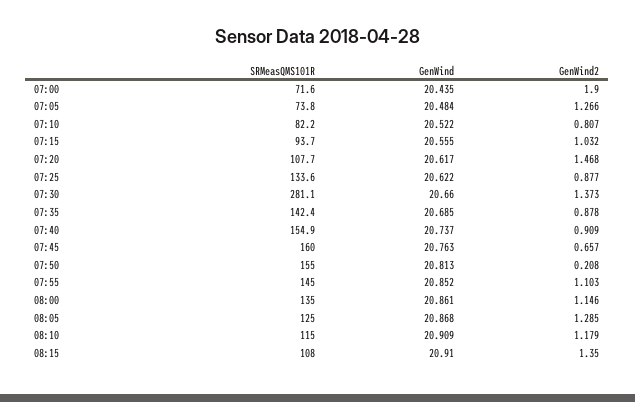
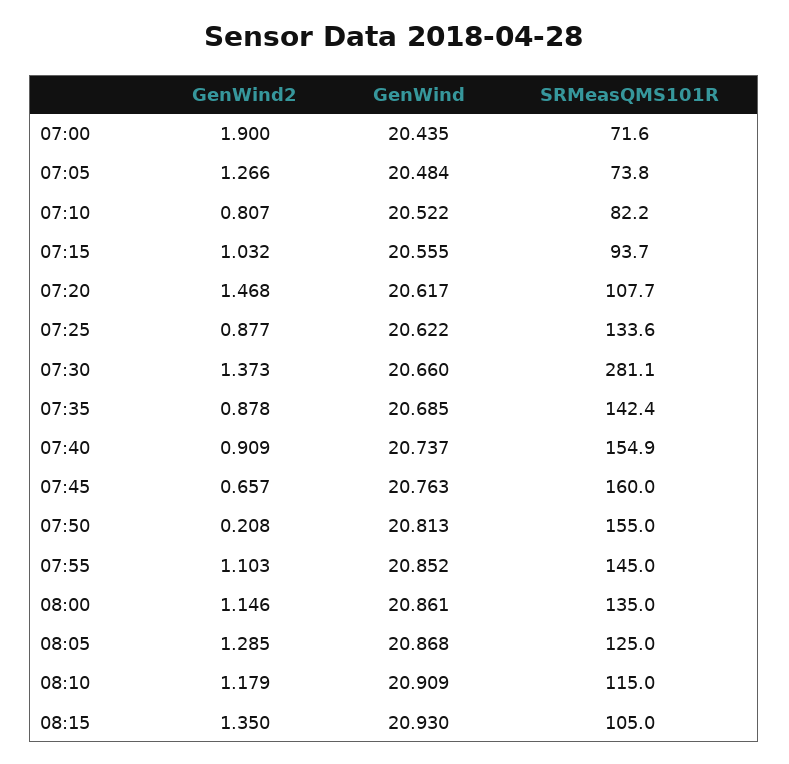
SRMeasQMS101R, 08:15: 108 -> 105
GenWind, 08:15: 20.91 -> 20.93

